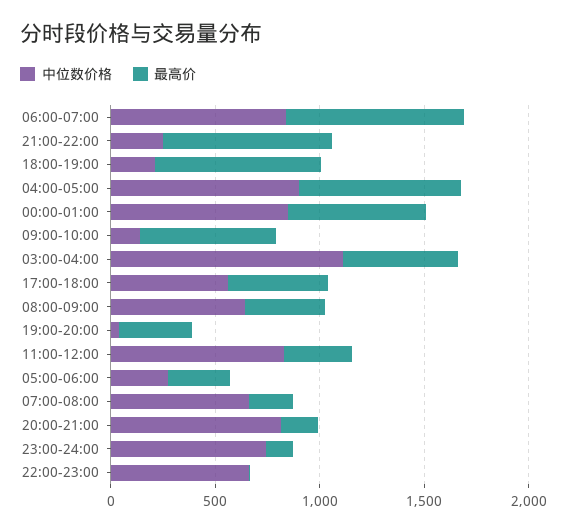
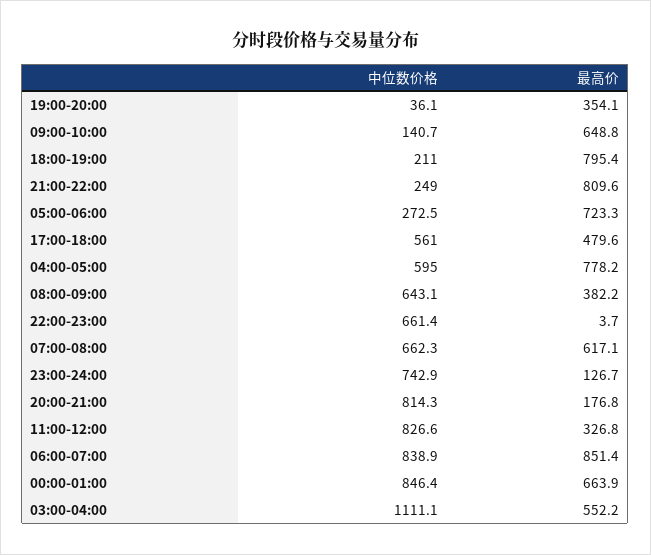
中位数价格, 04:00-05:00: 900 -> 595
最高价, 05:00-06:00: 300 -> 723.3
最高价, 07:00-08:00: 200 -> 617.1

